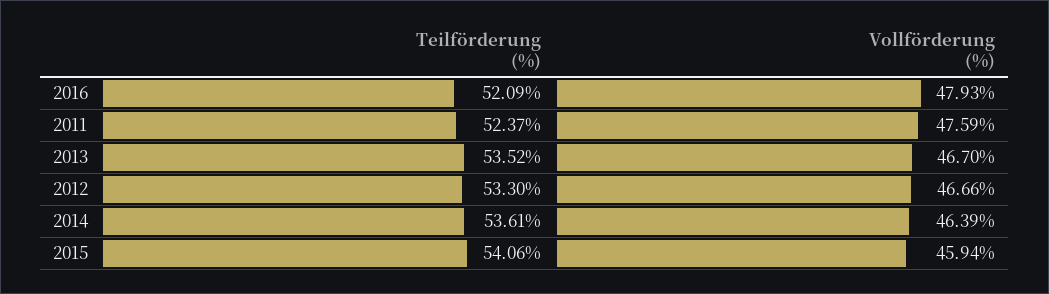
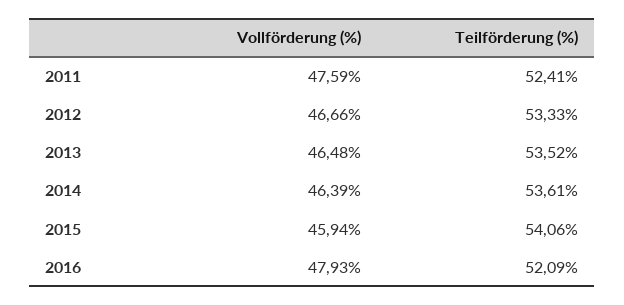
Teilförderung (%), 2011: 52.37 -> 52.41
Vollförderung (%), 2013: 46.7 -> 46.48
Teilförderung (%), 2012: 53.3 -> 53.33

